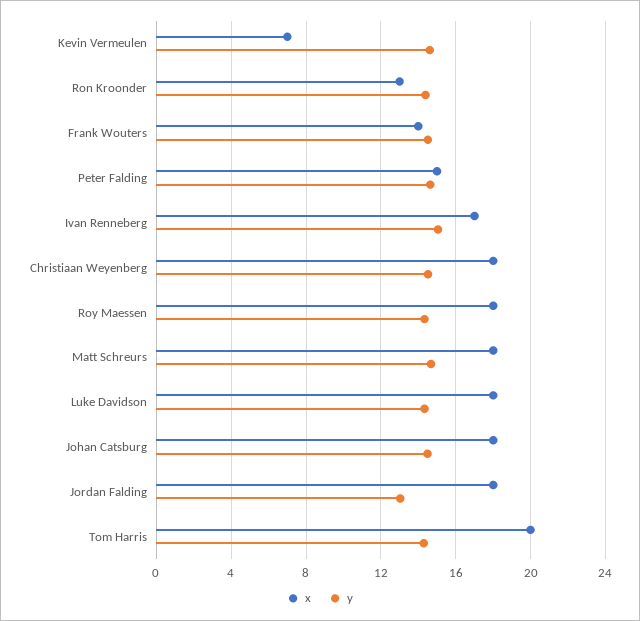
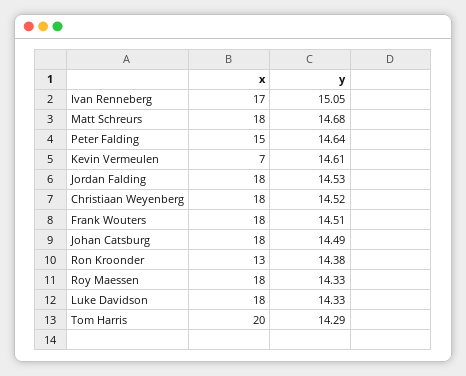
x, Frank Wouters: 14 -> 18
y, Jordan Falding: 13 -> 14.53

